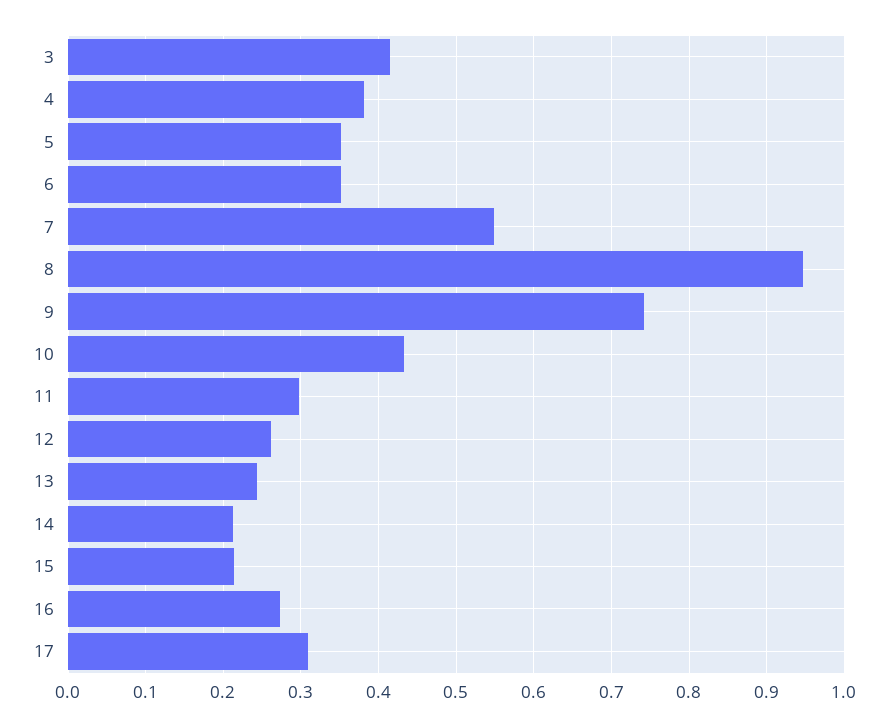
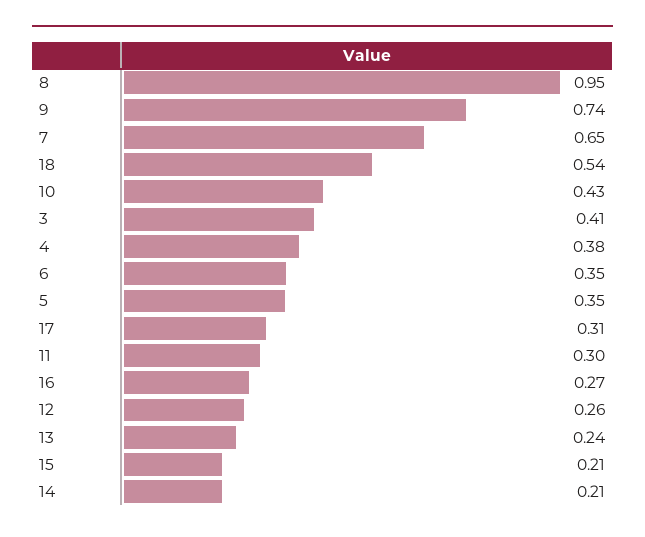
7: 0.55 -> 0.65
18: none -> 0.54

